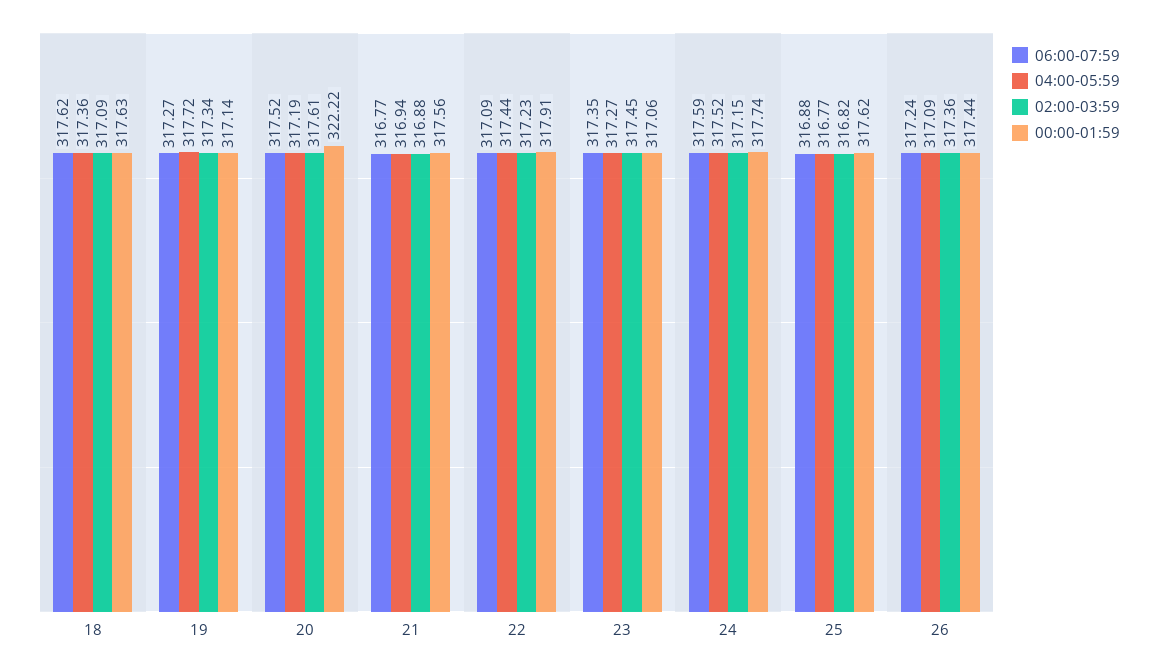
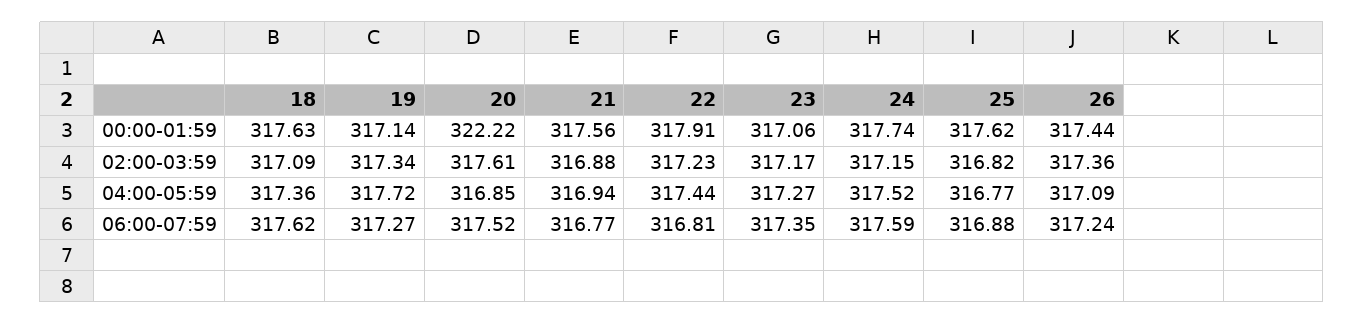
04:00-05:59, 20: 317.19 -> 316.85
06:00-07:59, 22: 317.09 -> 316.81
02:00-03:59, 23: 317.45 -> 317.17

